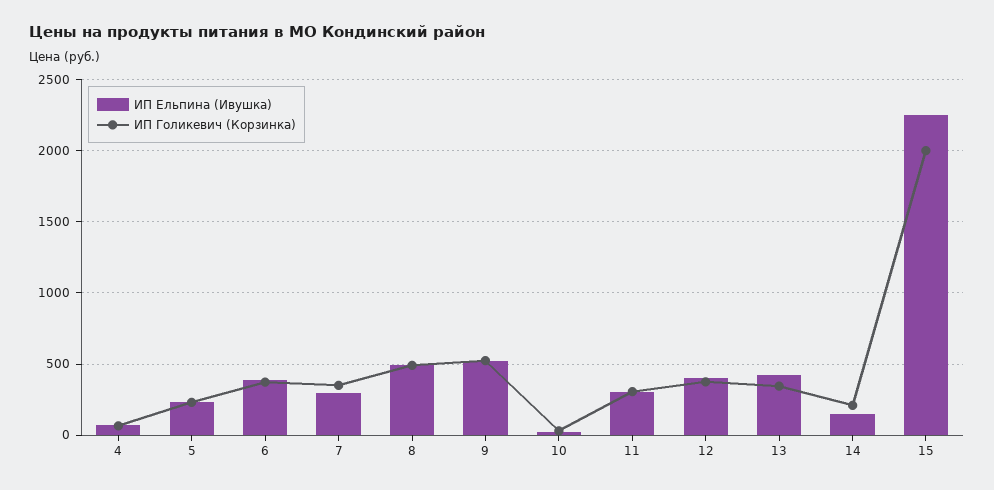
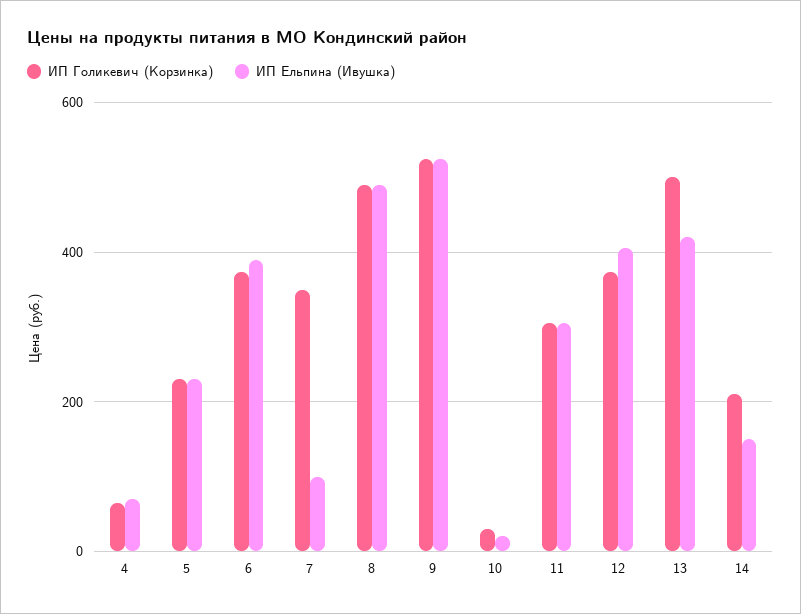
ИП Ельпина (Ивушка), 7: 300 -> 100
ИП Голикевич (Корзинка), 13: 350 -> 500
ИП Ельпина (Ивушка), 15: 2250 -> none
ИП Голикевич (Корзинка), 15: 2000 -> none

